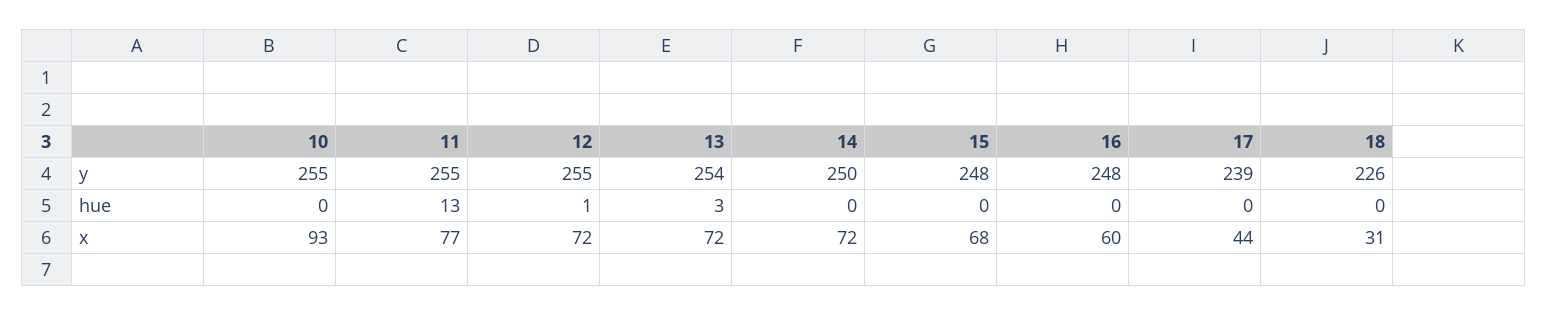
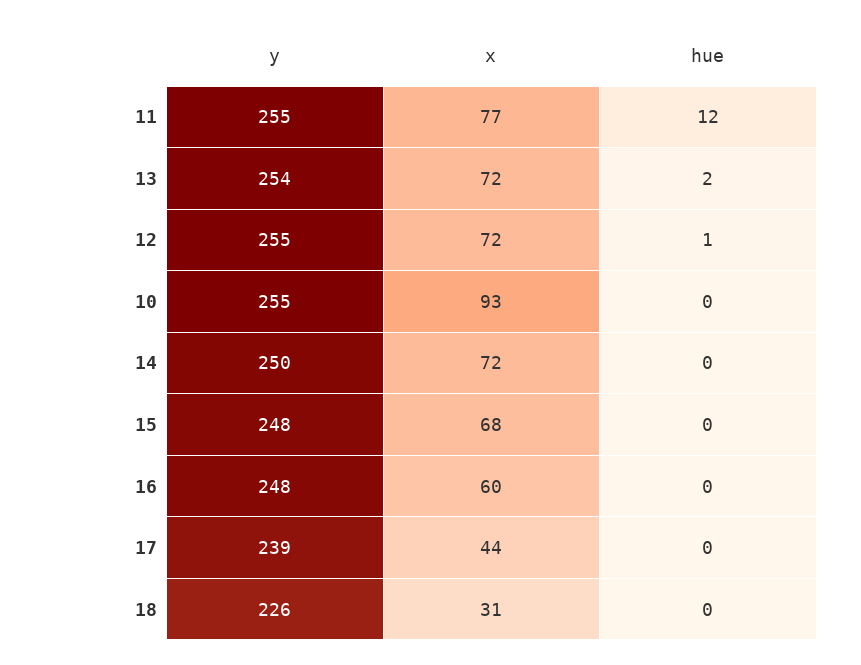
11, hue: 13 -> 12
13, hue: 3 -> 2

